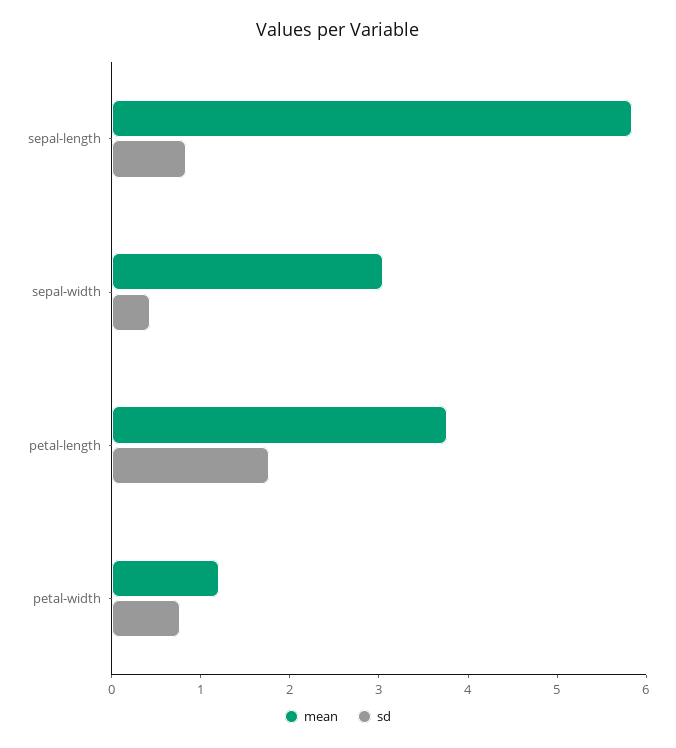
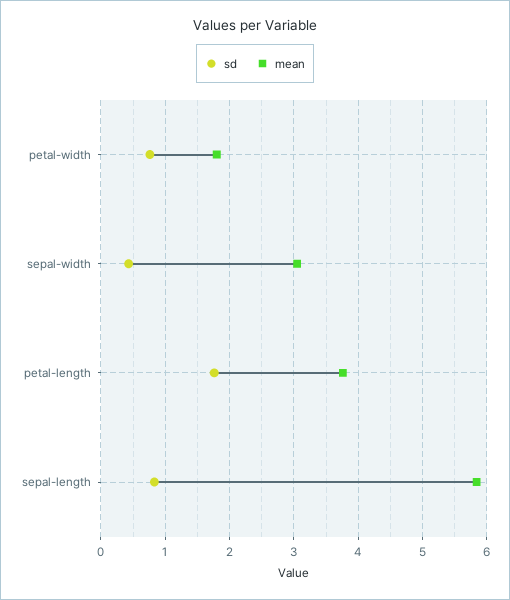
mean, petal-width: 1.2 -> 1.8

